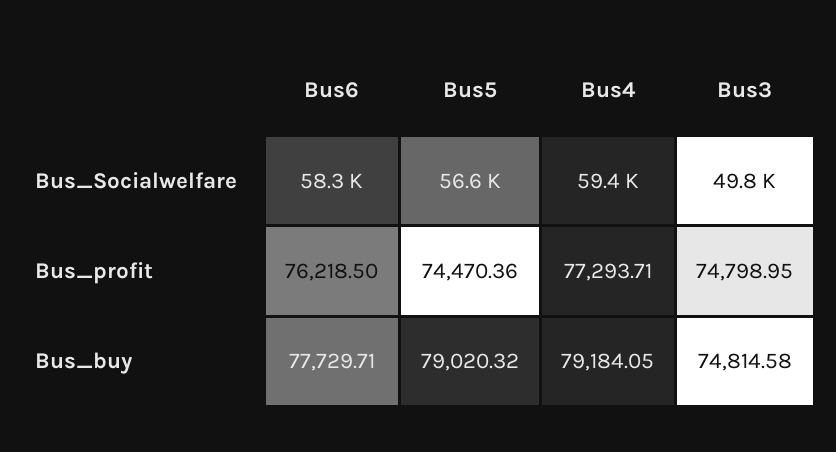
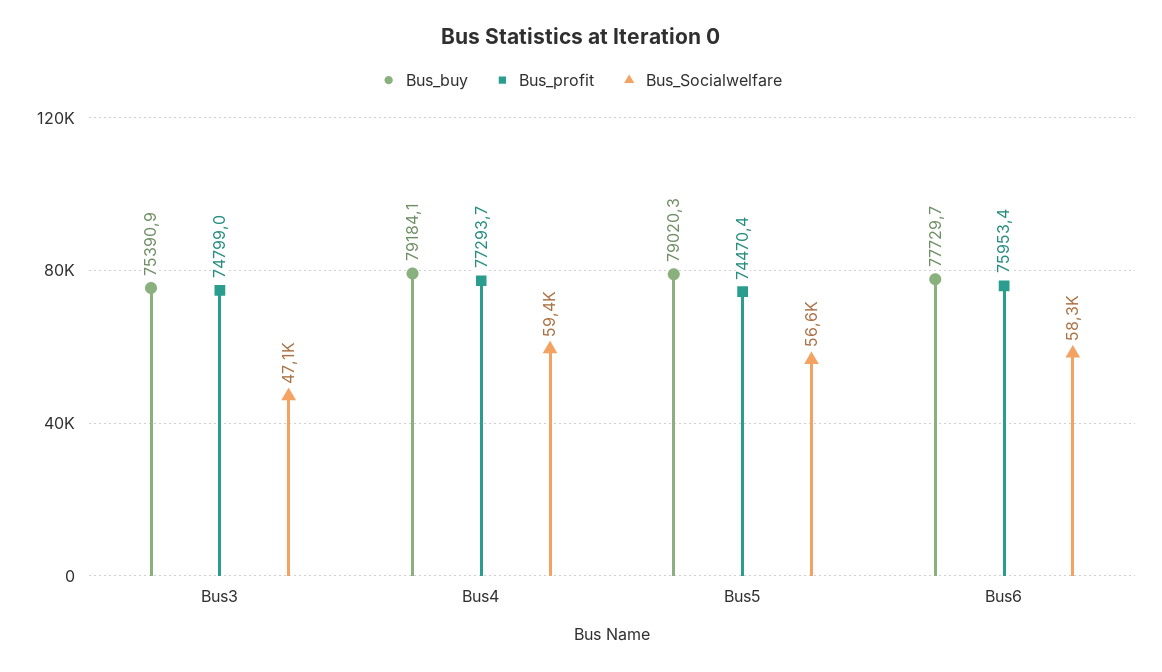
Bus_Socialwelfare, Bus3: 49800 -> 47100
Bus_profit, Bus6: 76218.5 -> 75953.4
Bus_buy, Bus3: 74814.58 -> 75390.9

